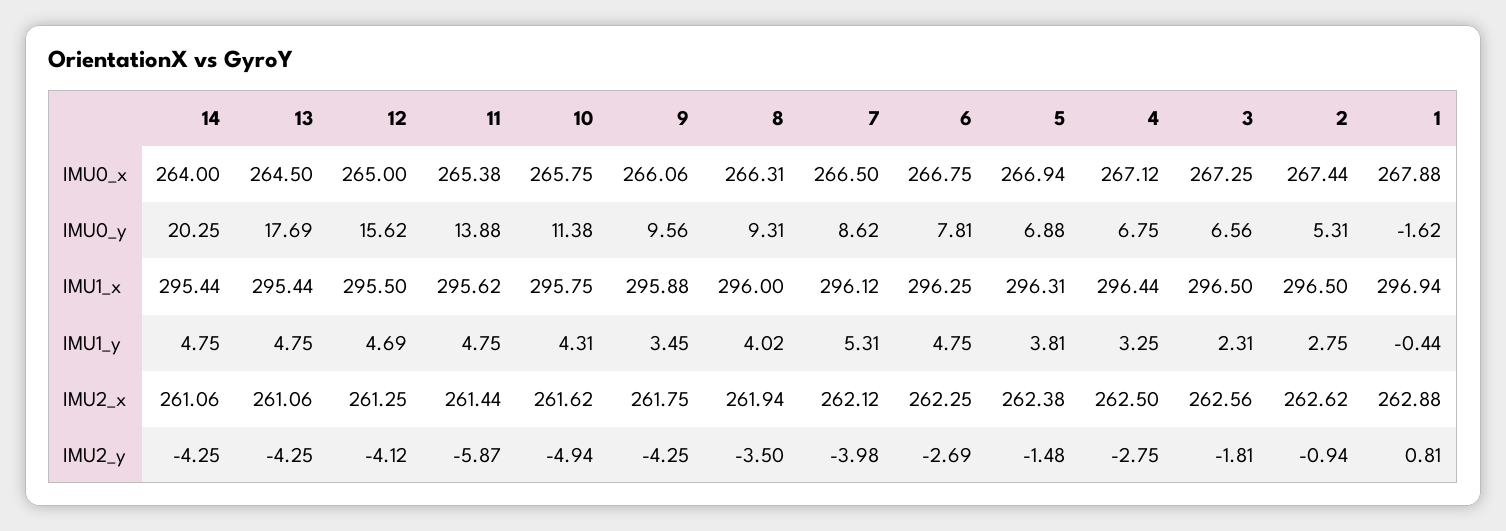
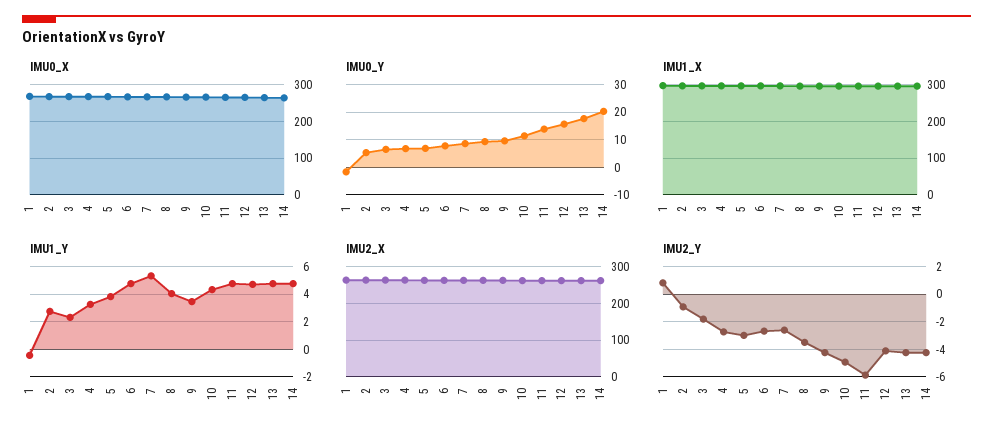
IMU2_y, 7: -3.98 -> -2.5
IMU2_y, 5: -1.48 -> -3

